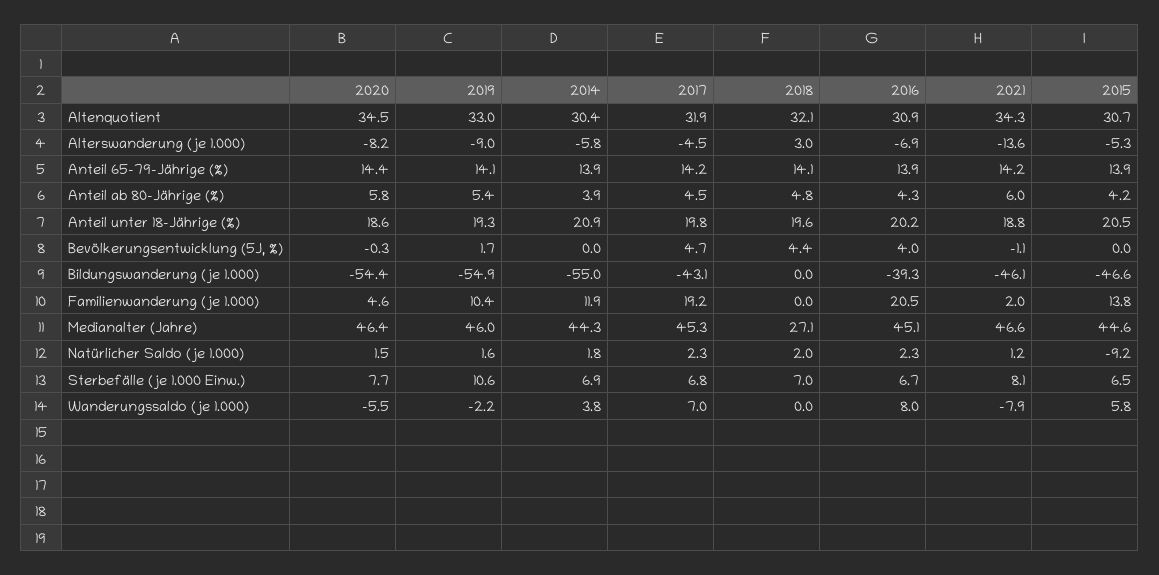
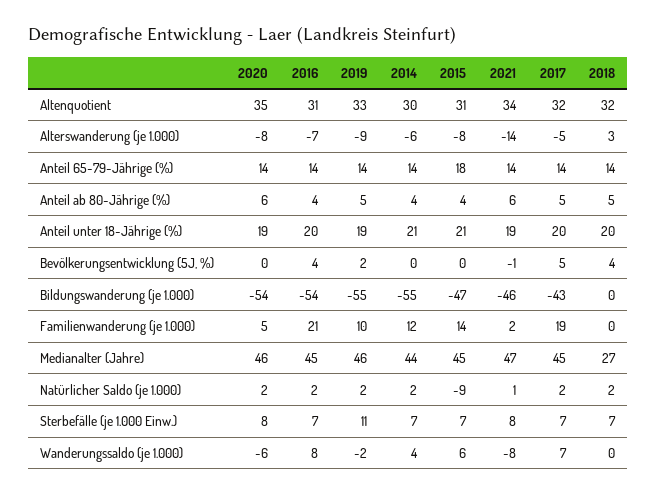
2015, Alterswanderung (je 1.000): -5.3 -> -8
2015, Anteil 65-79-Jährige (%): 13.9 -> 18
2016, Bildungswanderung (je 1.000): -39.3 -> -54

